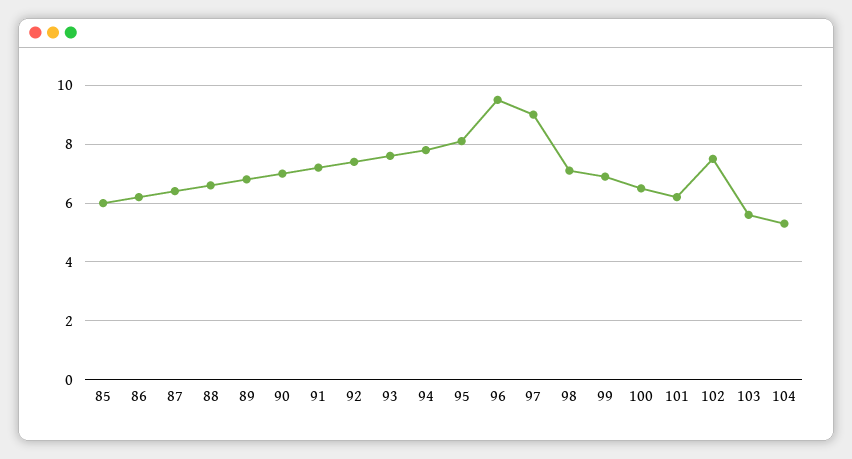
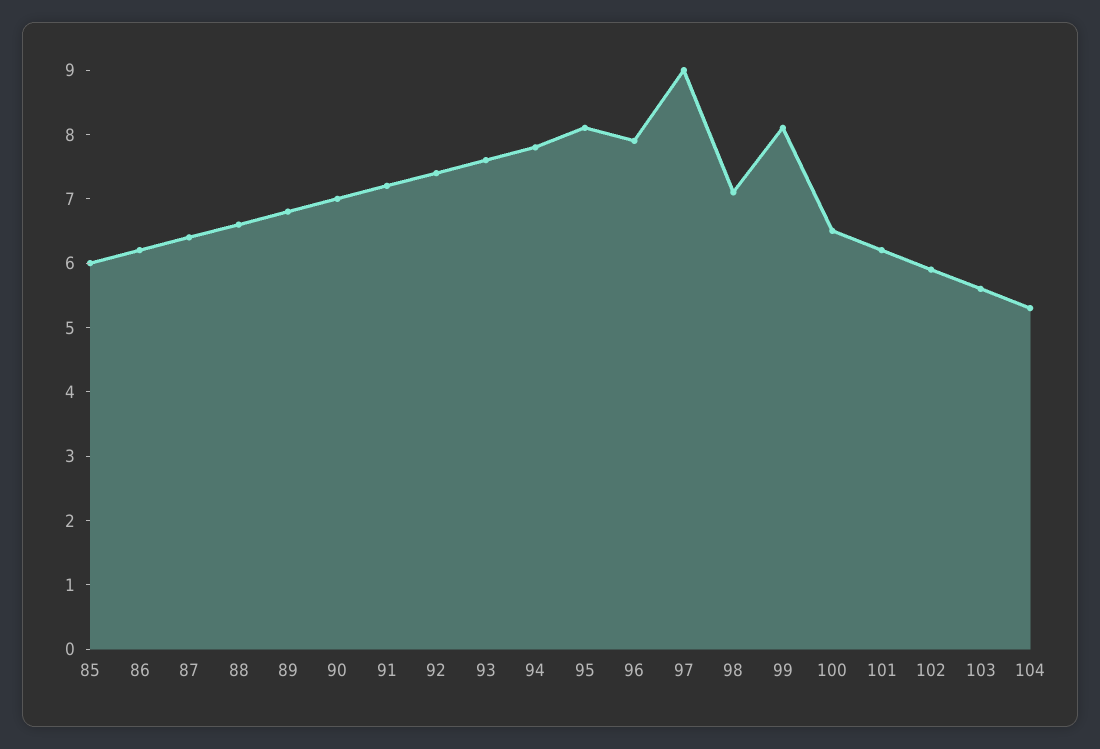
96: 9.5 -> 8
99: 7 -> 8
102: 7.5 -> 6

